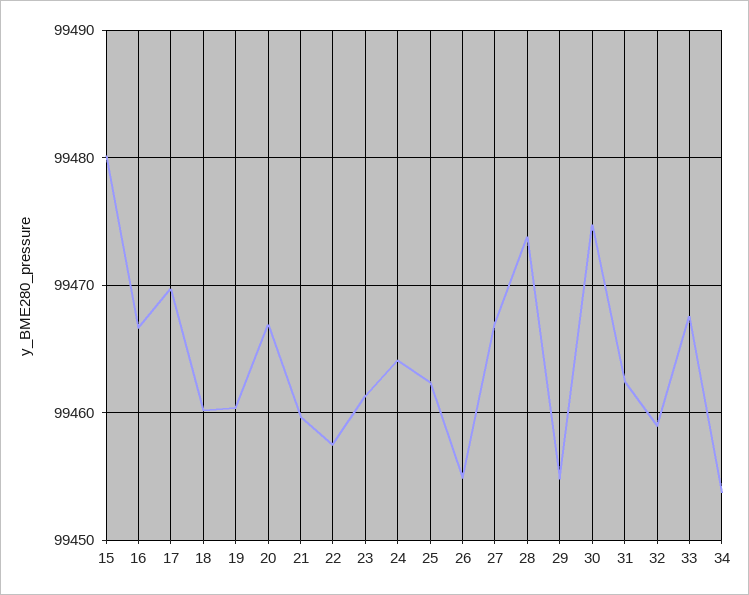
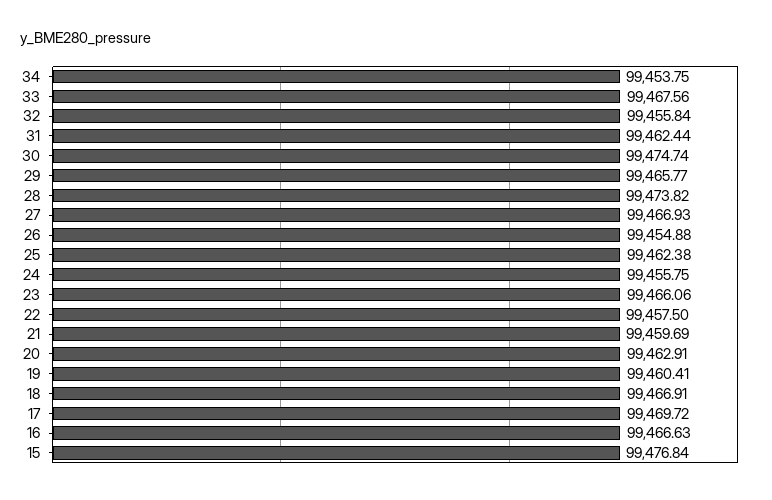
15: 99480 -> 99476.84
18: 99460 -> 99466.91
20: 99467 -> 99462.91
23: 99461 -> 99466.06
24: 99464 -> 99455.75
29: 99455 -> 99465.77
32: 99459 -> 99455.84

